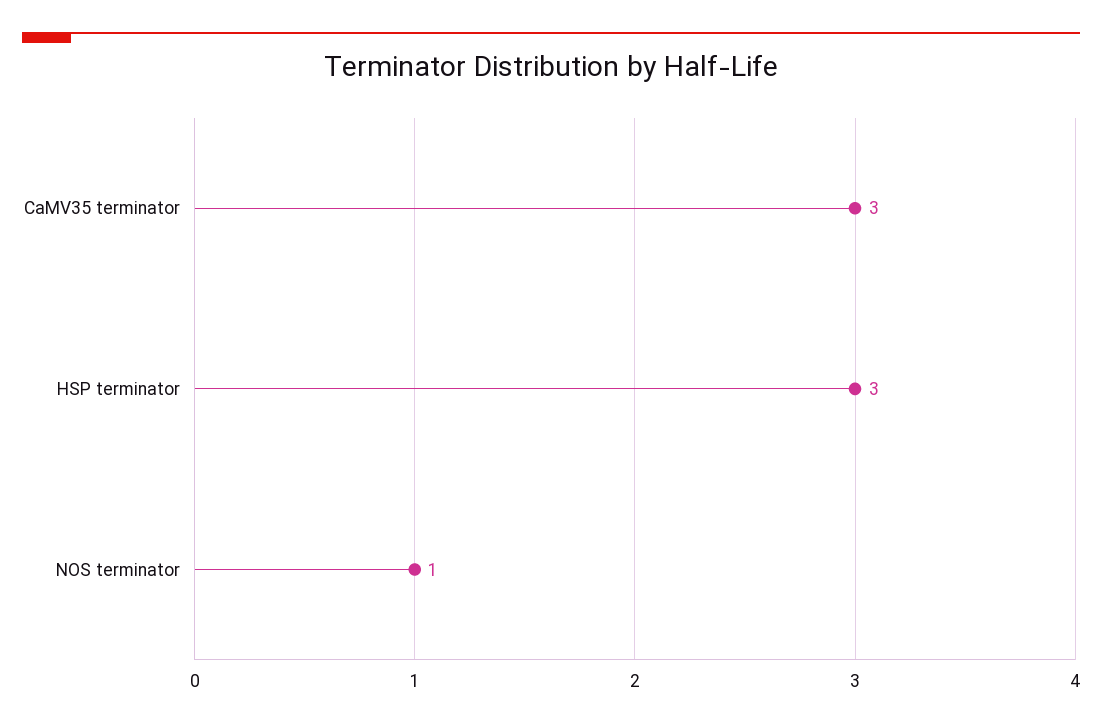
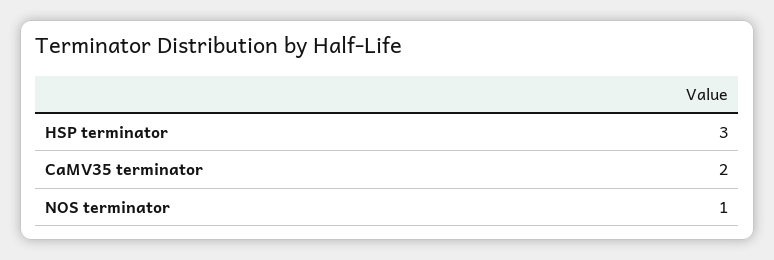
CaMV35 terminator: 3 -> 2

